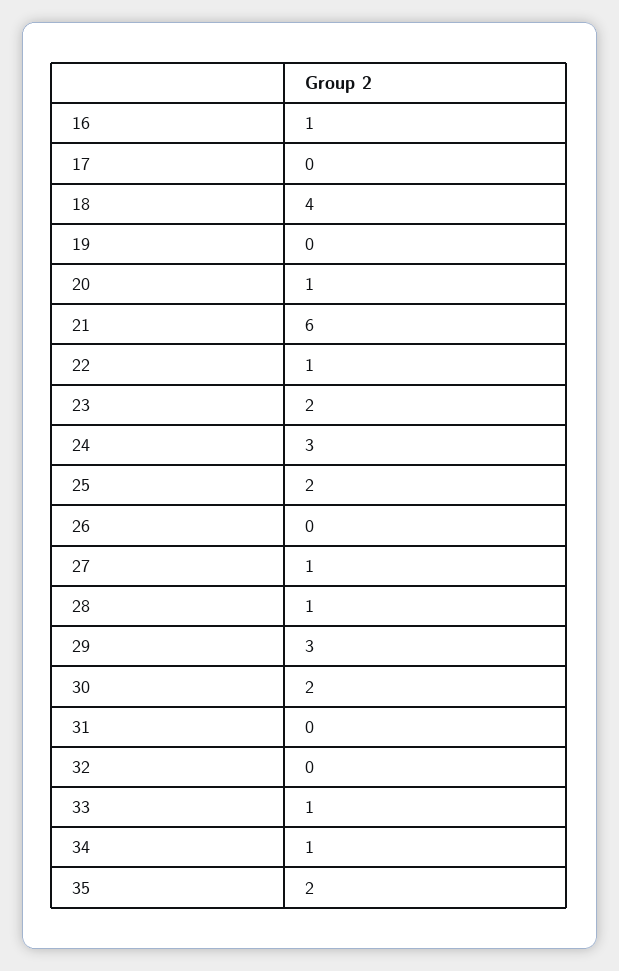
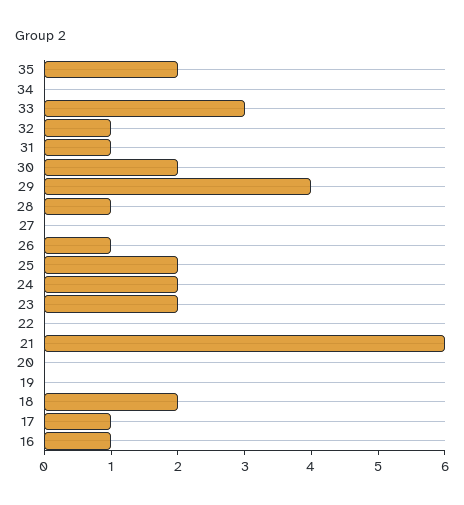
17: 0 -> 1
18: 4 -> 2
20: 1 -> 0
22: 1 -> 0
24: 3 -> 2
26: 0 -> 1
27: 1 -> 0
29: 3 -> 4
31: 0 -> 1
32: 0 -> 1
33: 1 -> 3
34: 1 -> 0

